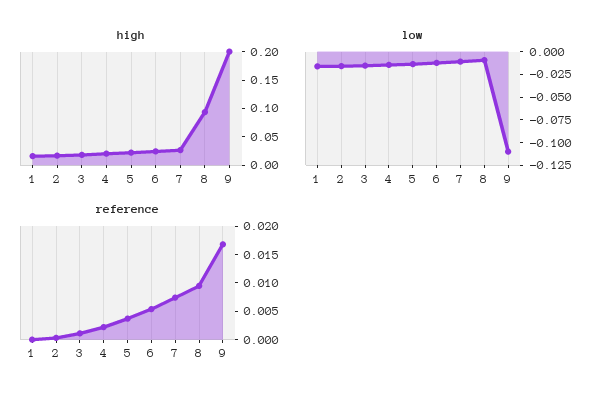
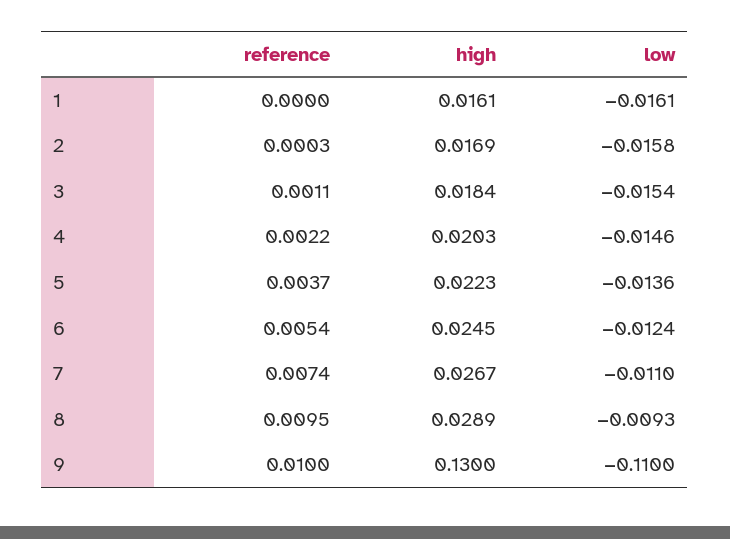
high, 8: 0.1 -> 0.0289
high, 9: 0.2 -> 0.13
reference, 9: 0.0175 -> 0.01

